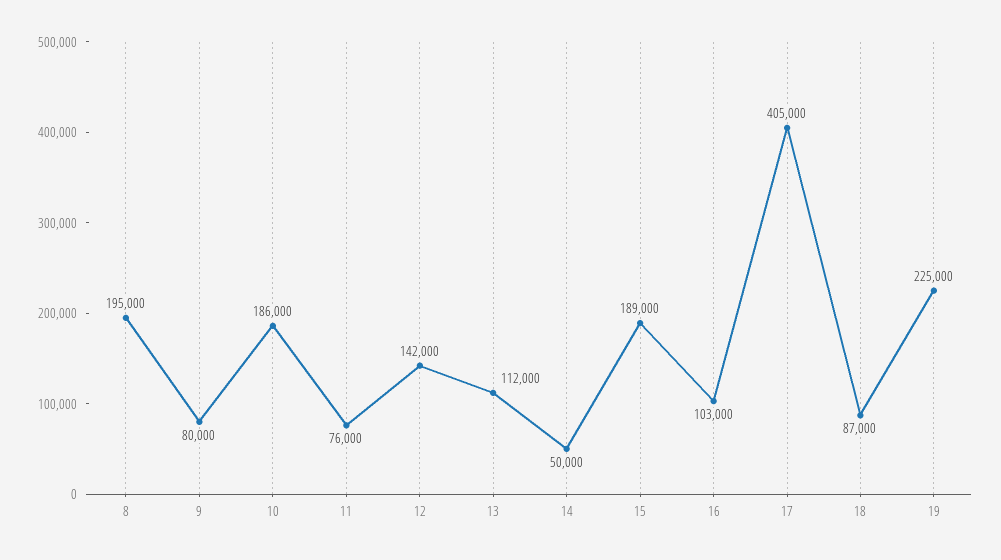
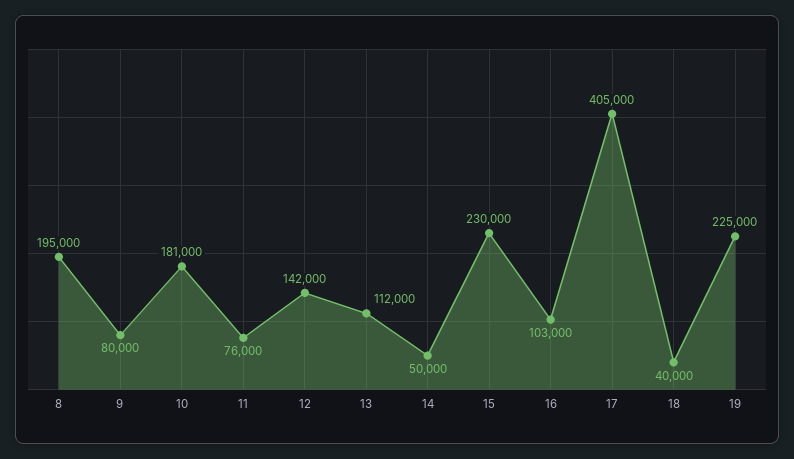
10: 186000 -> 181000
15: 189000 -> 230000
18: 87000 -> 40000

